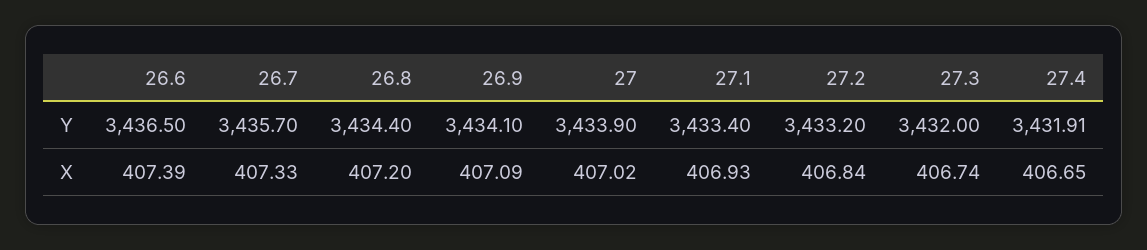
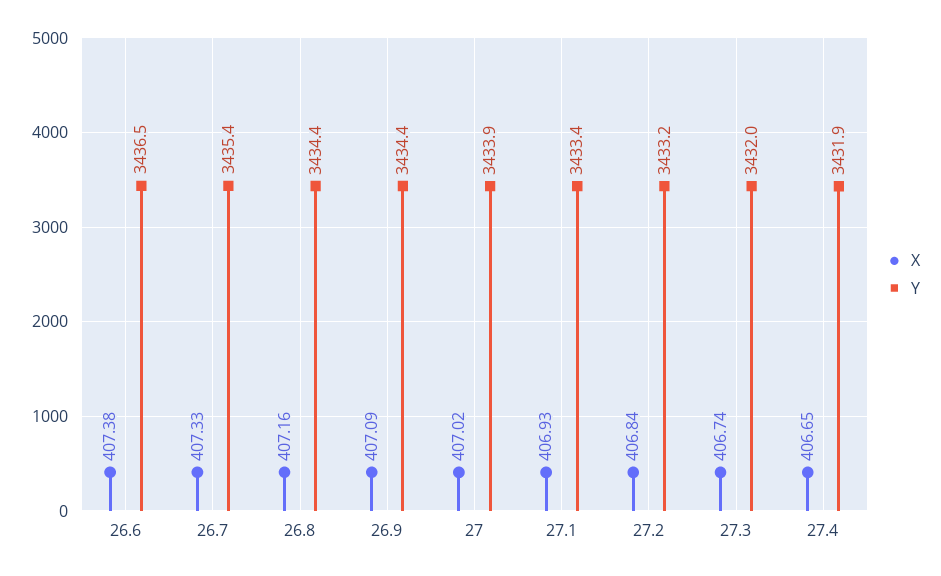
Y, 26.7: 3435.7 -> 3435.4
Y, 26.9: 3434.1 -> 3434.4
X, 26.6: 407.39 -> 407.38
X, 26.8: 407.2 -> 407.16

